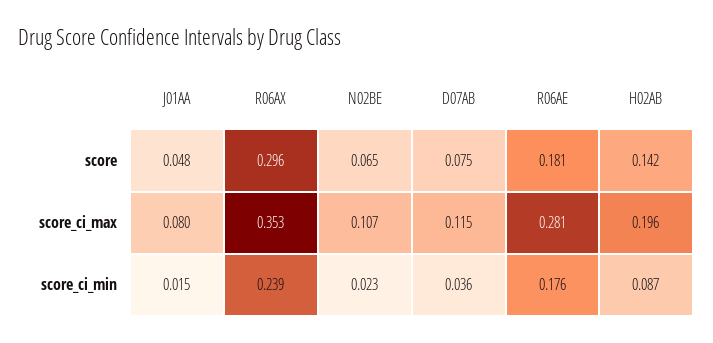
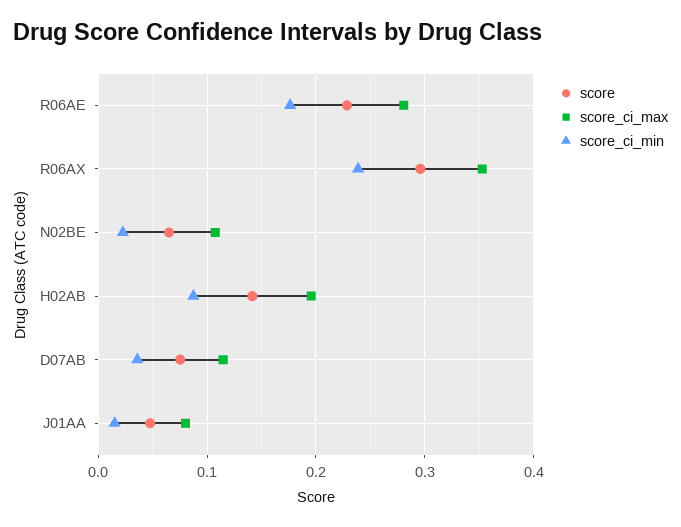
score, R06AE: 0.181 -> 0.23

